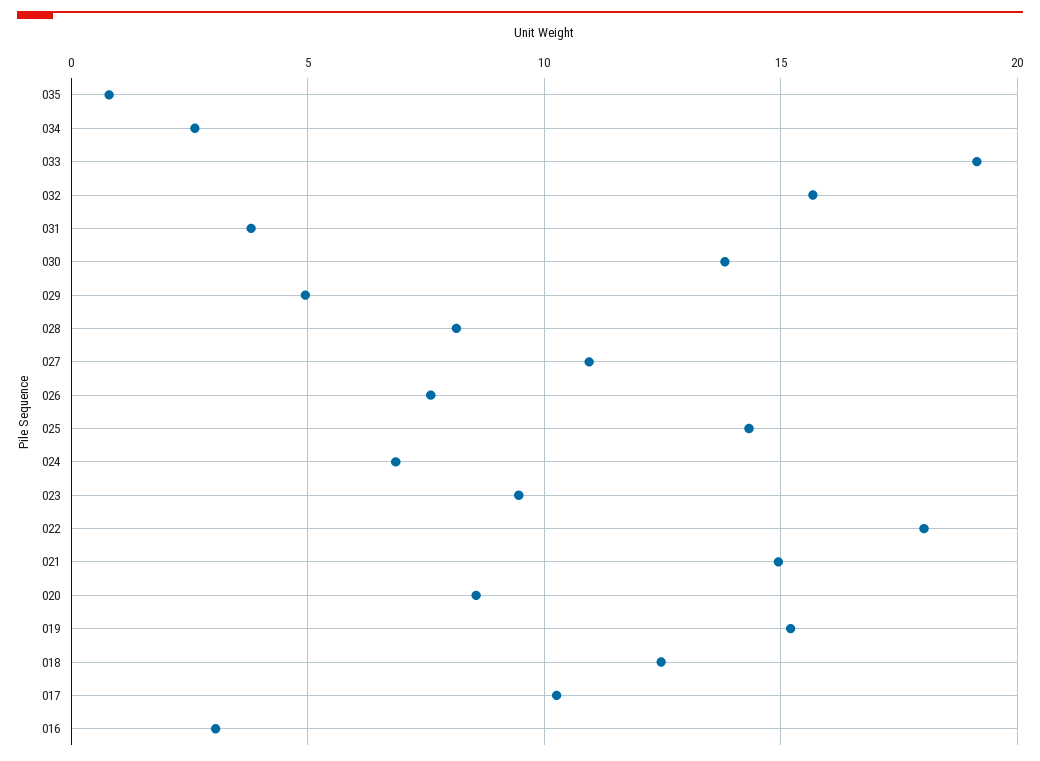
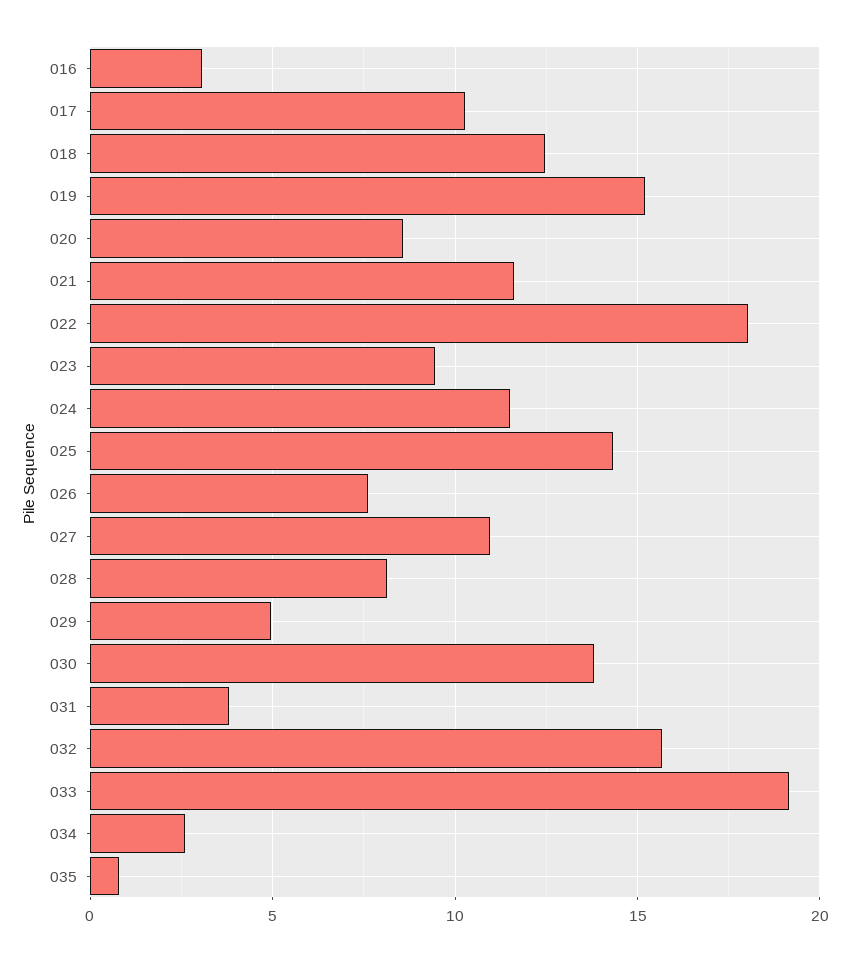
024: 7 -> 11.5
021: 15 -> 11.5

